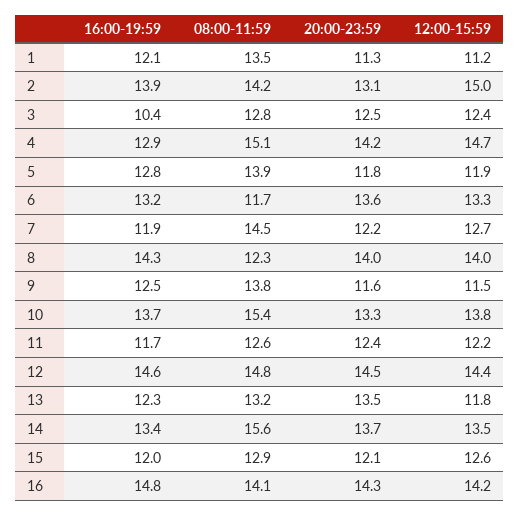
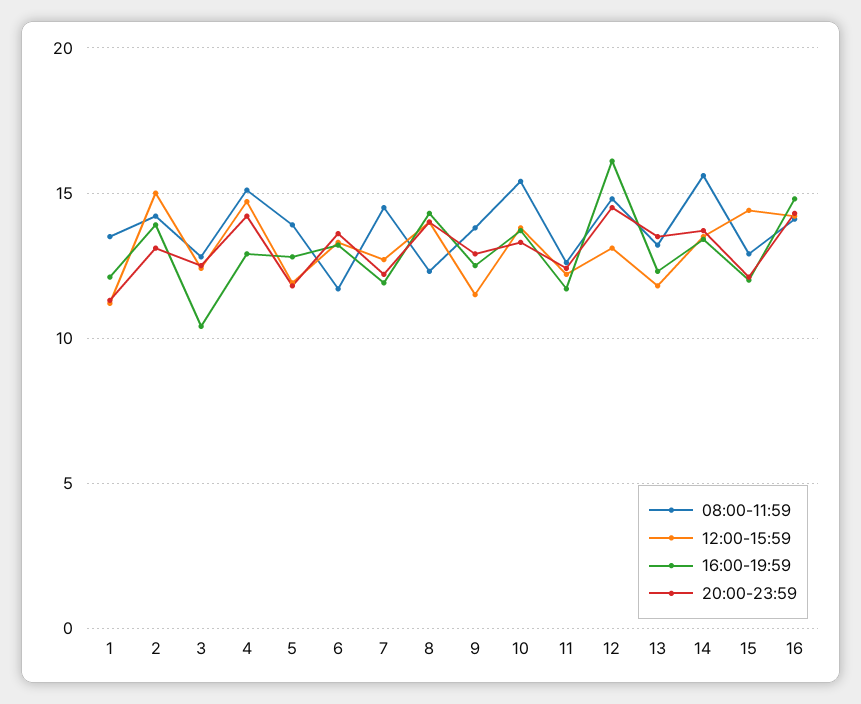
20:00-23:59, 9: 11.6 -> 13
16:00-19:59, 12: 14.6 -> 16
12:00-15:59, 12: 14.4 -> 13
12:00-15:59, 15: 12.6 -> 14.5

